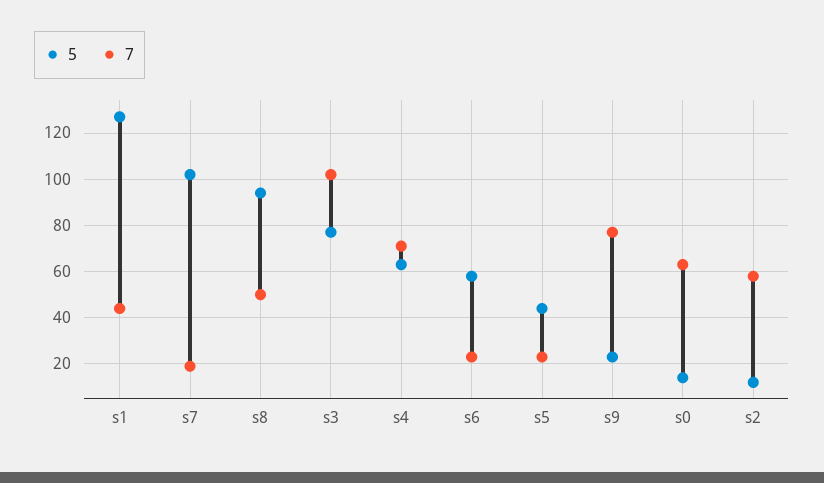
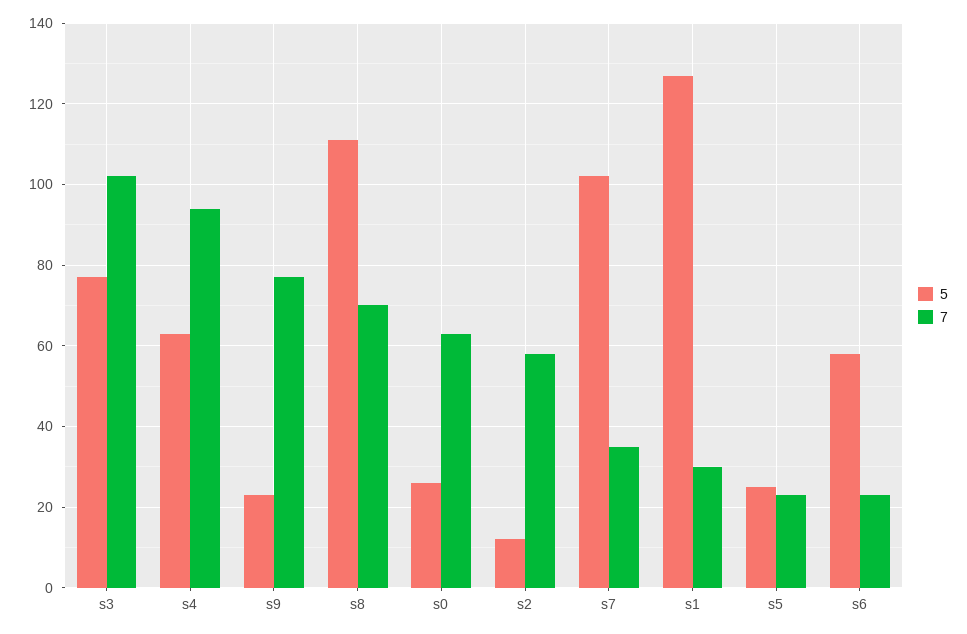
7, s1: 45 -> 30
7, s7: 20 -> 35
5, s8: 95 -> 110
7, s8: 50 -> 70
7, s4: 70 -> 95
5, s5: 45 -> 25
5, s0: 15 -> 25

